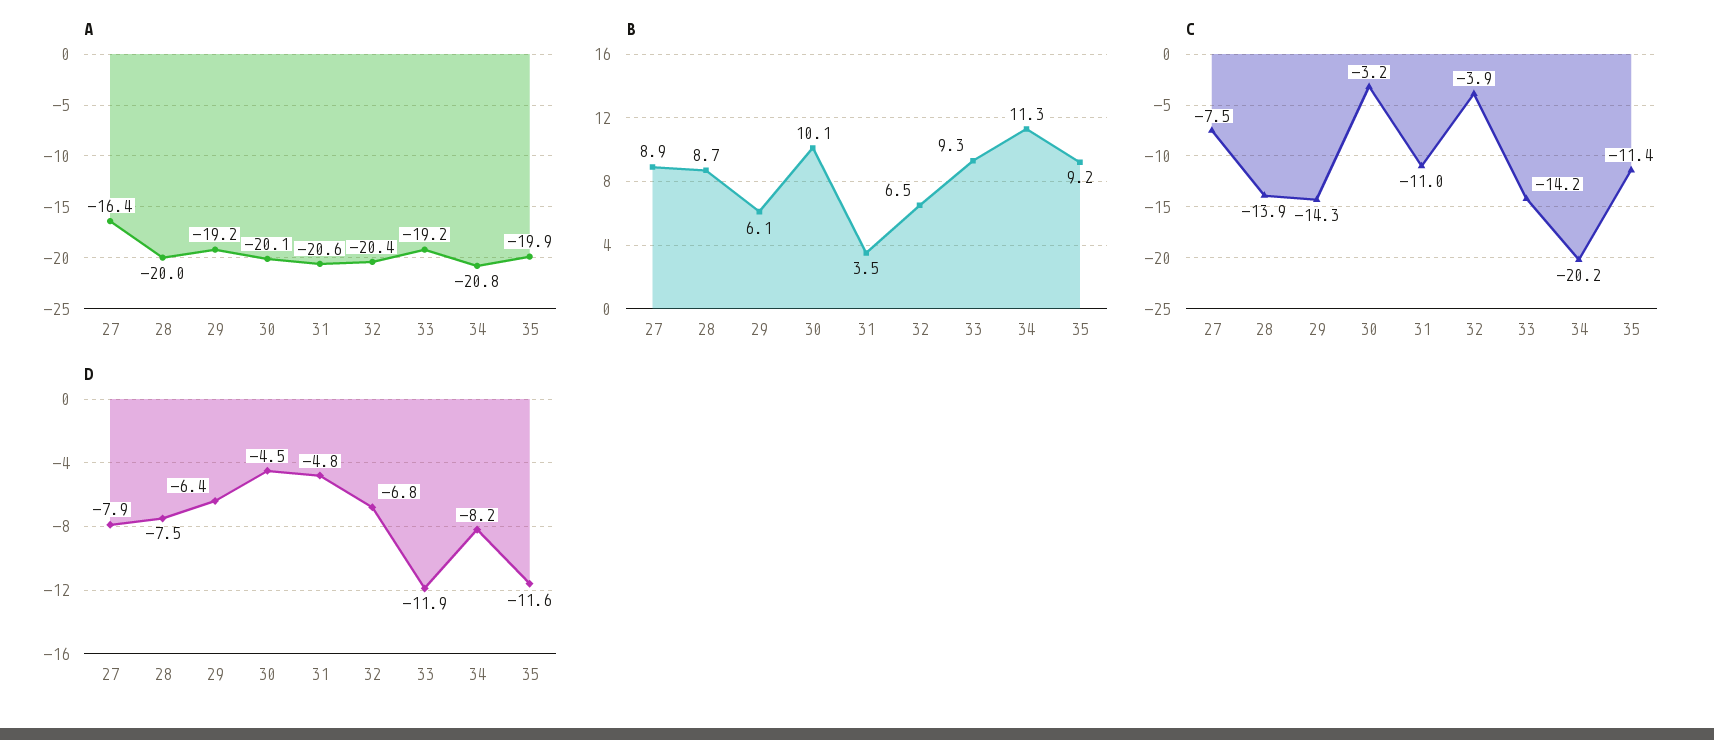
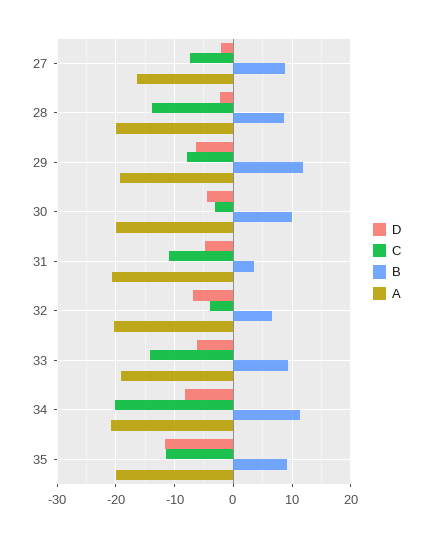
B, 29: 6.1 -> 12
C, 29: -14.3 -> -8
D, 27: -7.9 -> -2
D, 28: -7.5 -> -2
D, 33: -11.9 -> -6

